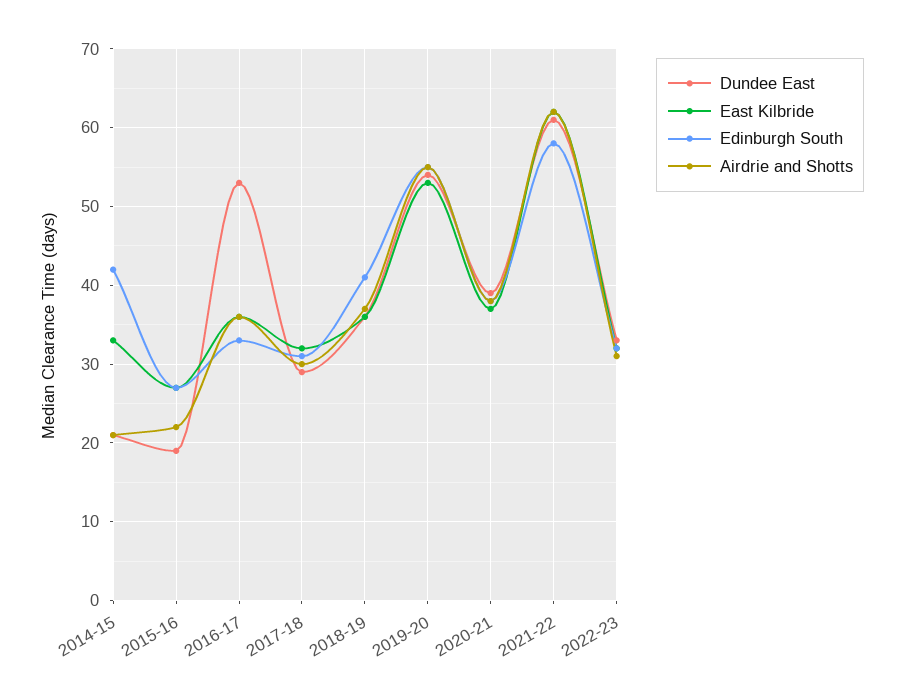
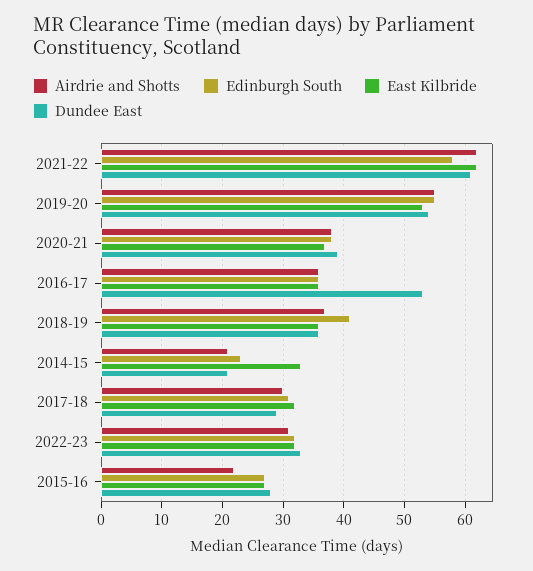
Edinburgh South, 2014-15: 42 -> 23
Dundee East, 2015-16: 19 -> 28
Edinburgh South, 2016-17: 33 -> 36

